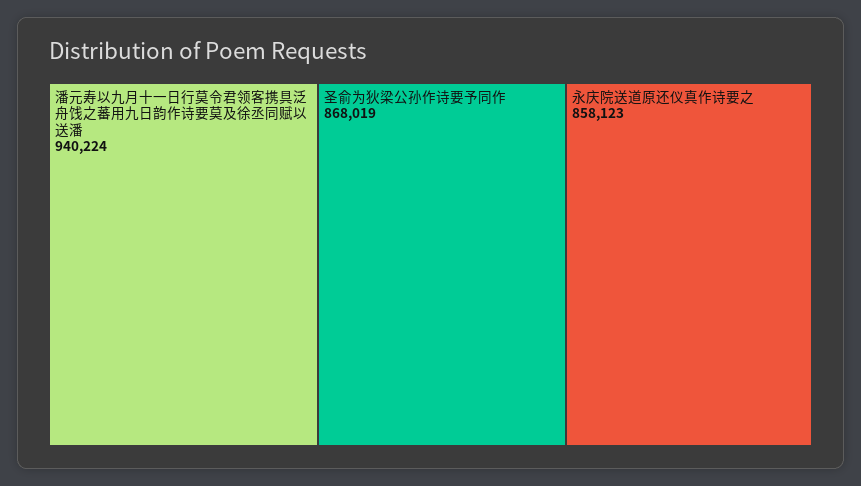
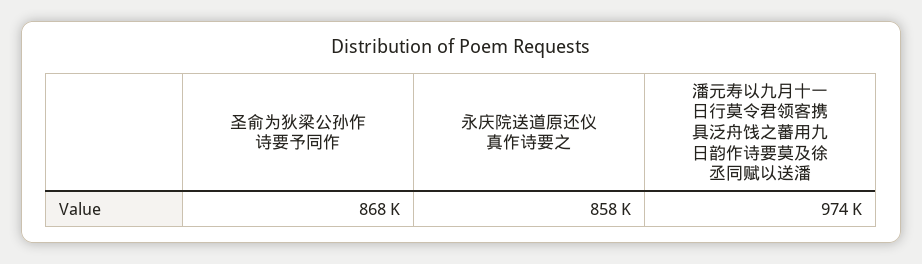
潘元寿以九月十一日行莫令君领客携具泛舟饯之蕃用九日韵作诗要莫及徐丞同赋以送潘: 940224 -> 974000

